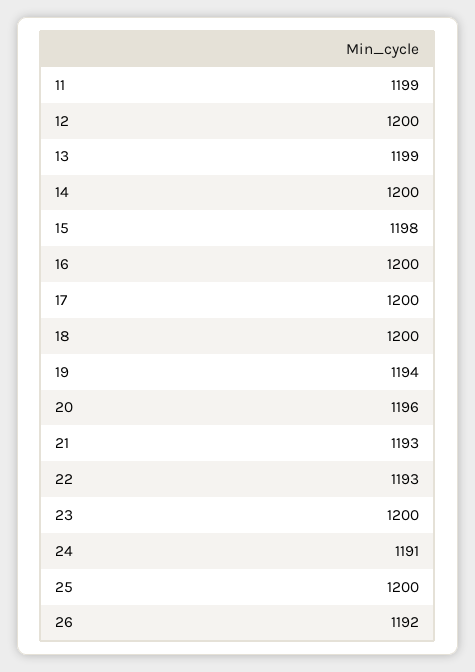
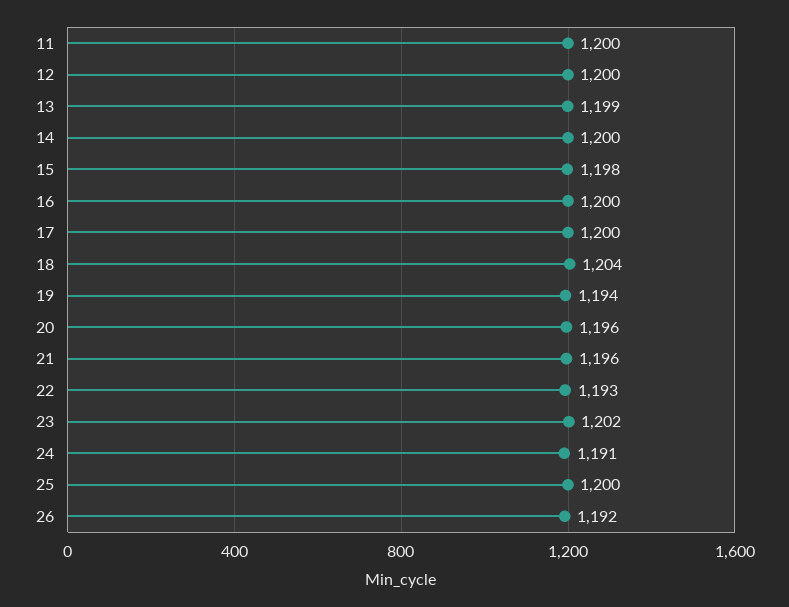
11: 1199 -> 1200
18: 1200 -> 1204
21: 1193 -> 1196
23: 1200 -> 1202

